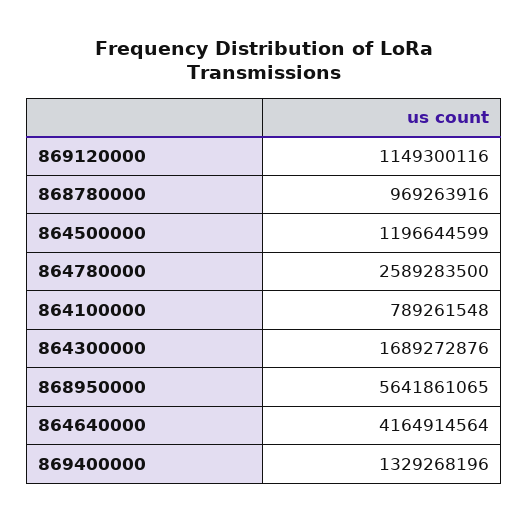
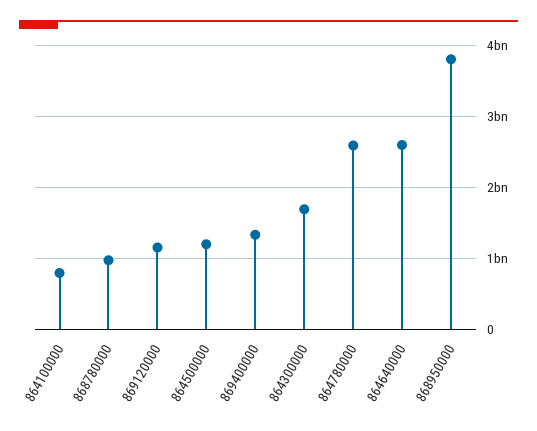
868950000: 5641861065 -> 3800000000
864640000: 4164914564 -> 2600000000

